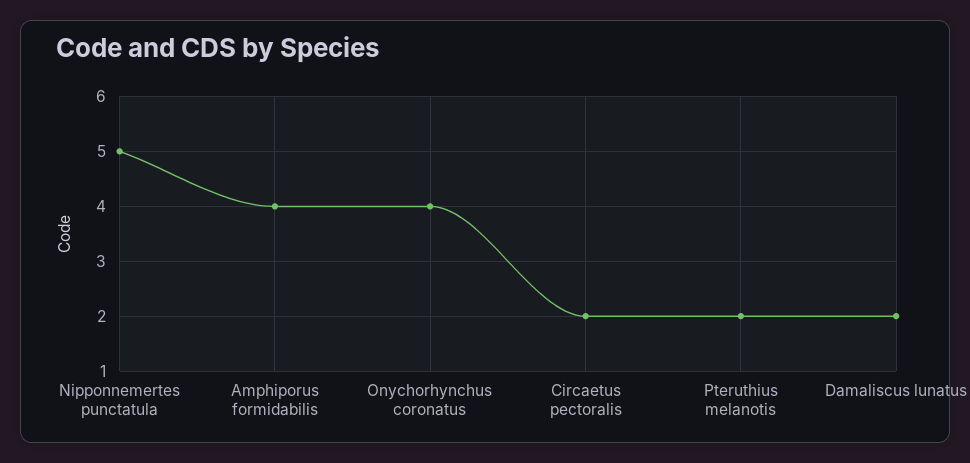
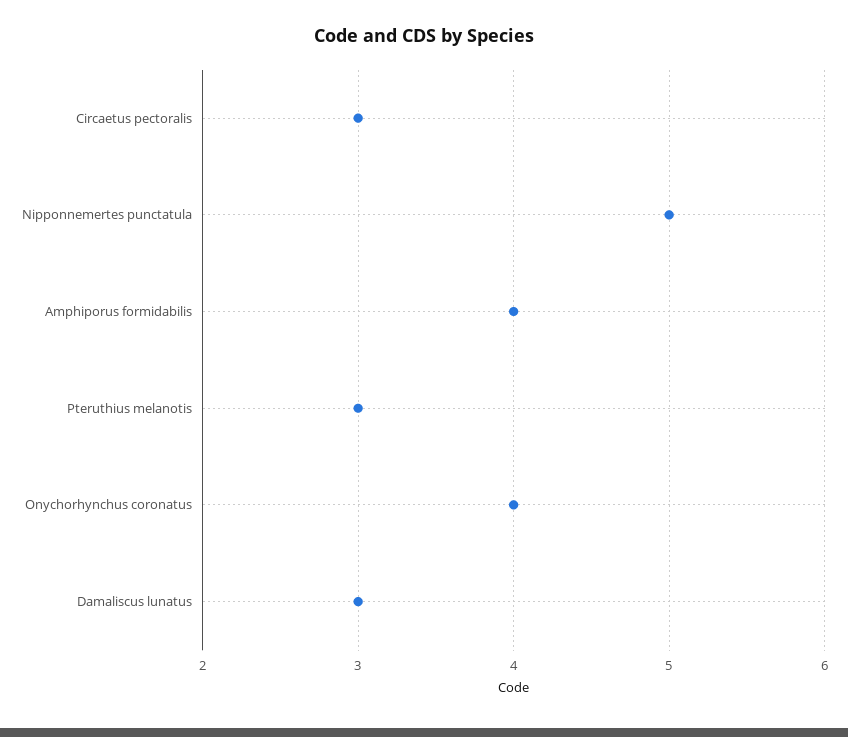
Circaetus pectoralis: 2 -> 3
Pteruthius melanotis: 2 -> 3
Damaliscus lunatus: 2 -> 3

